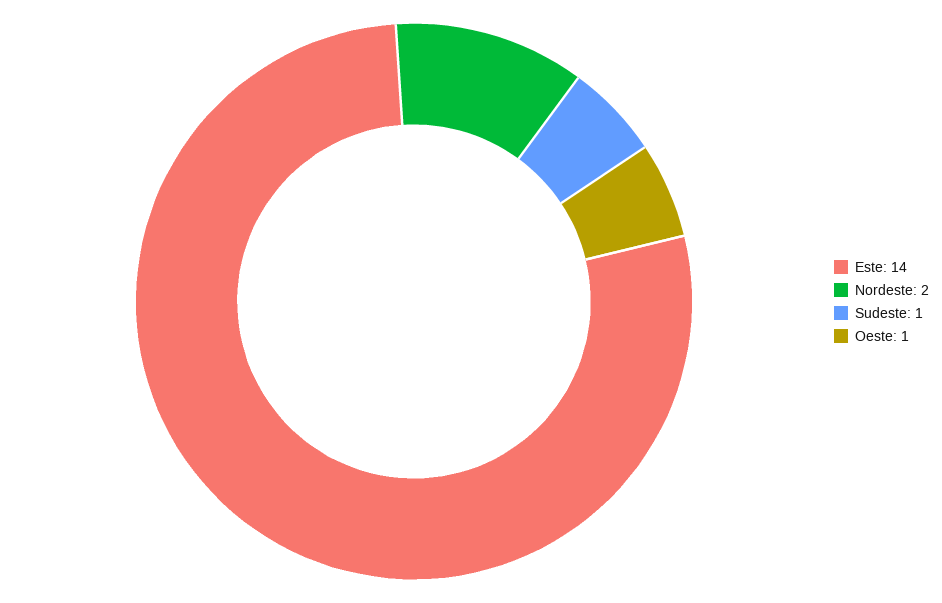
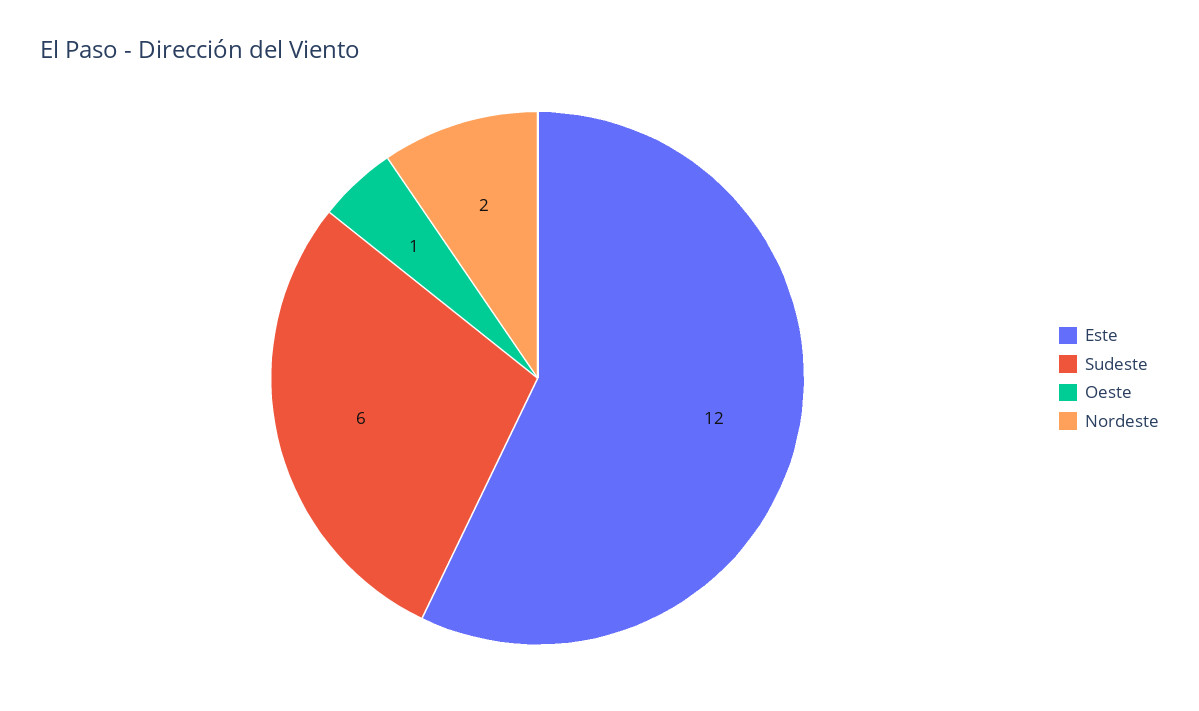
Este: 14 -> 12
Sudeste: 1 -> 6

